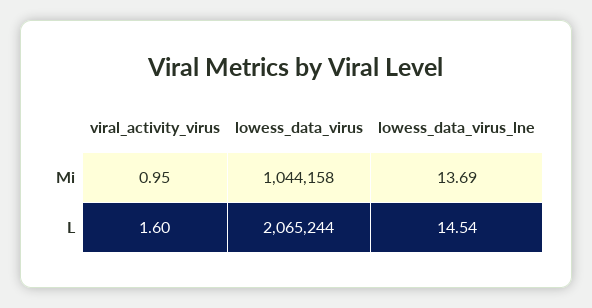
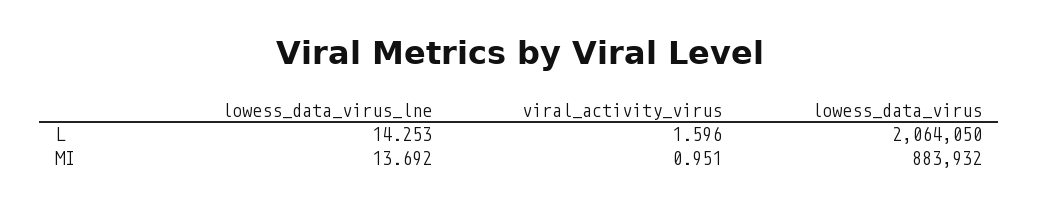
lowess_data_virus, Mi: 1044158 -> 883932
lowess_data_virus, L: 2065244 -> 2064050
lowess_data_virus_lne, L: 14.54 -> 14.253

